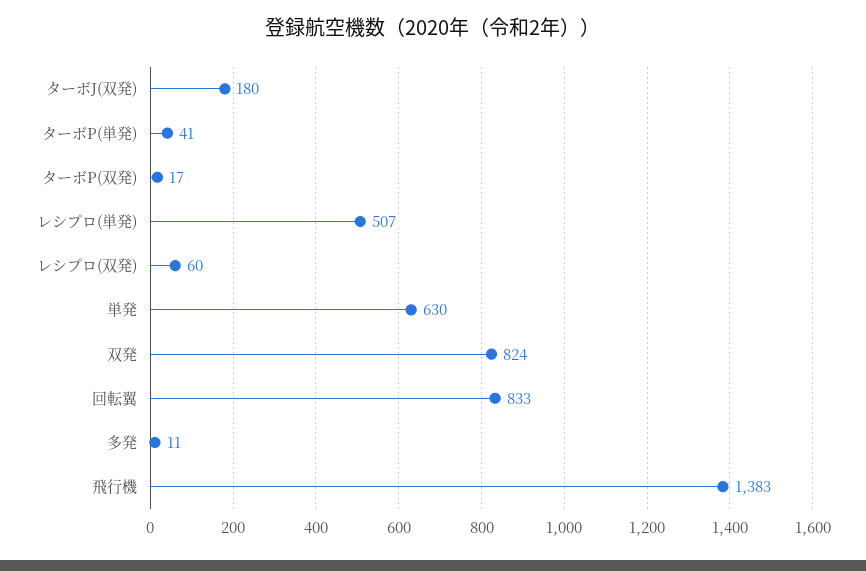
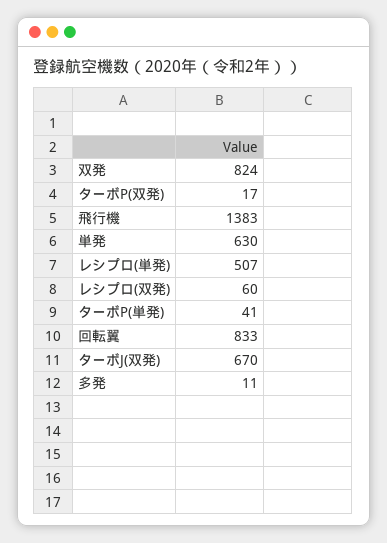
ターボJ(双発): 180 -> 670

